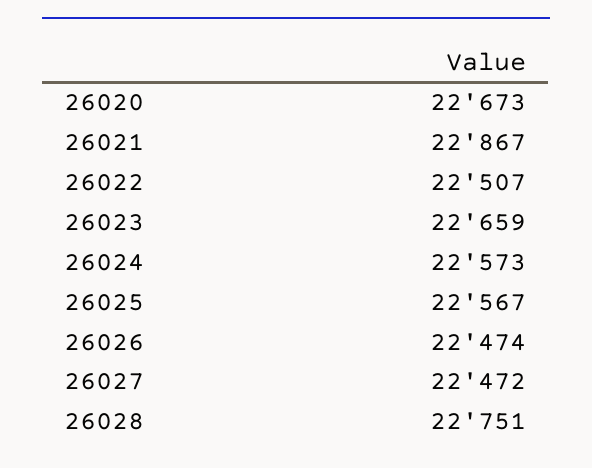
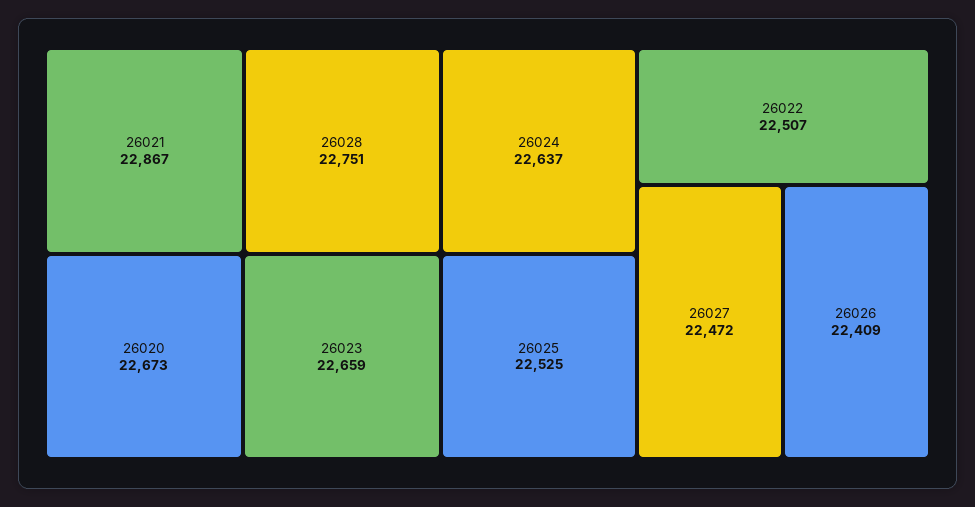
26024: 22573 -> 22637
26025: 22567 -> 22525
26026: 22474 -> 22409

